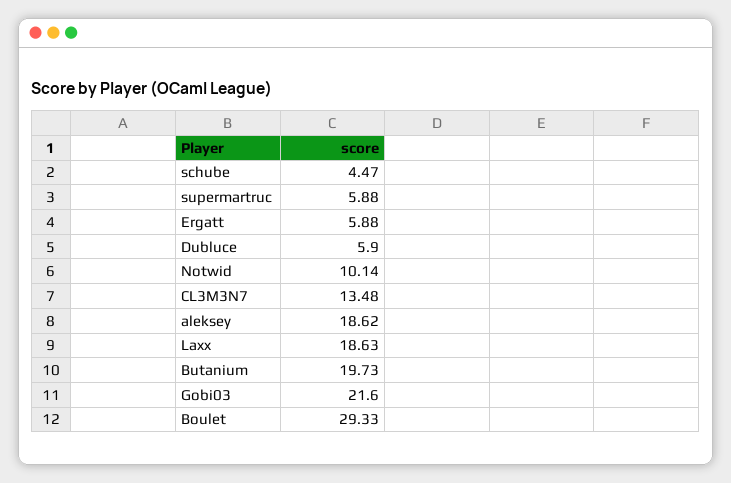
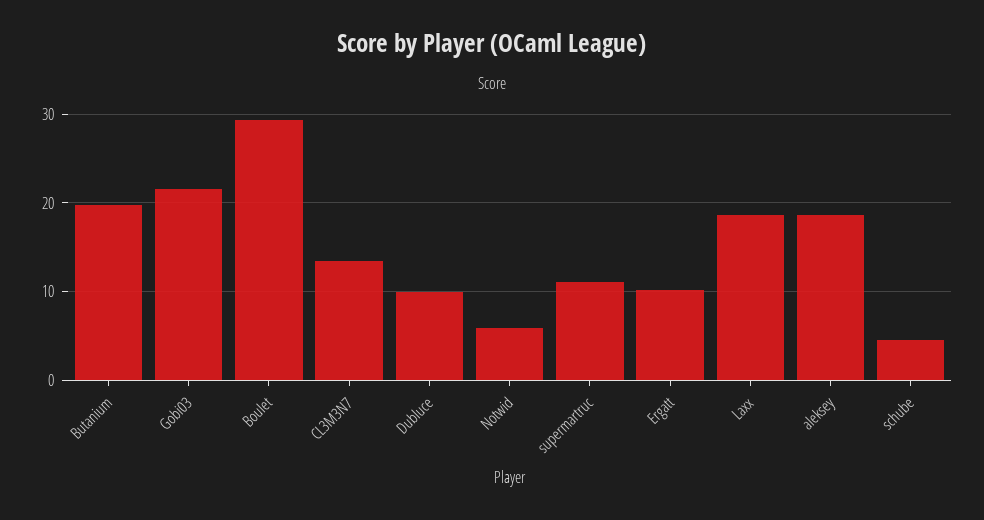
supermartruc: 5.88 -> 11
Ergatt: 5.88 -> 10
Dubluce: 5.9 -> 10
Notwid: 10.14 -> 6

